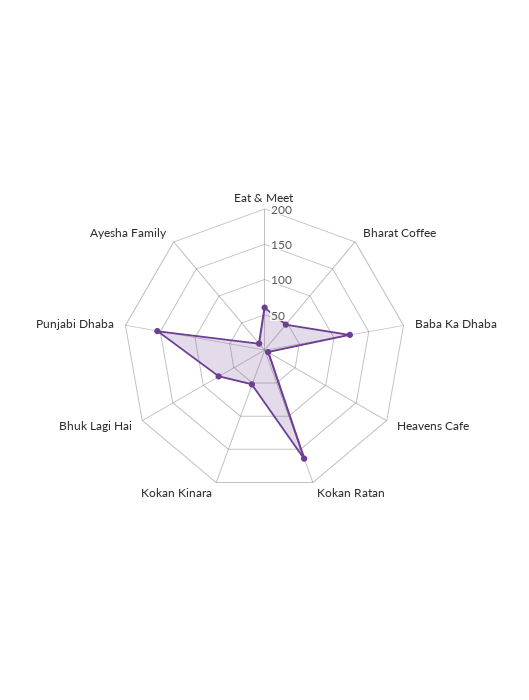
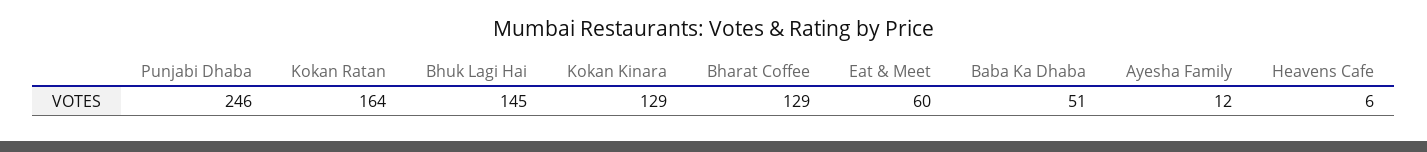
Bharat Coffee: 50 -> 129
Baba Ka Dhaba: 125 -> 51
Kokan Kinara: 50 -> 129
Bhuk Lagi Hai: 75 -> 145
Punjabi Dhaba: 150 -> 246

